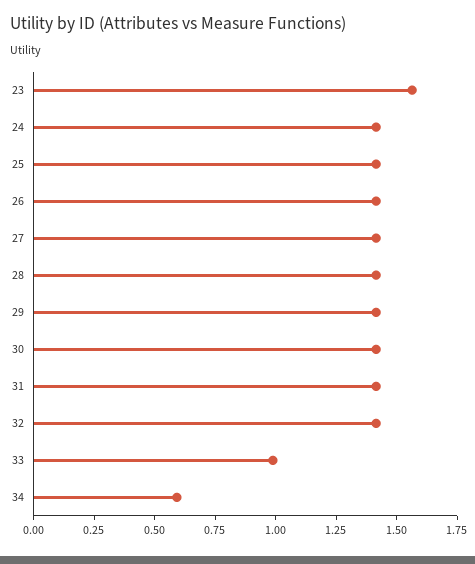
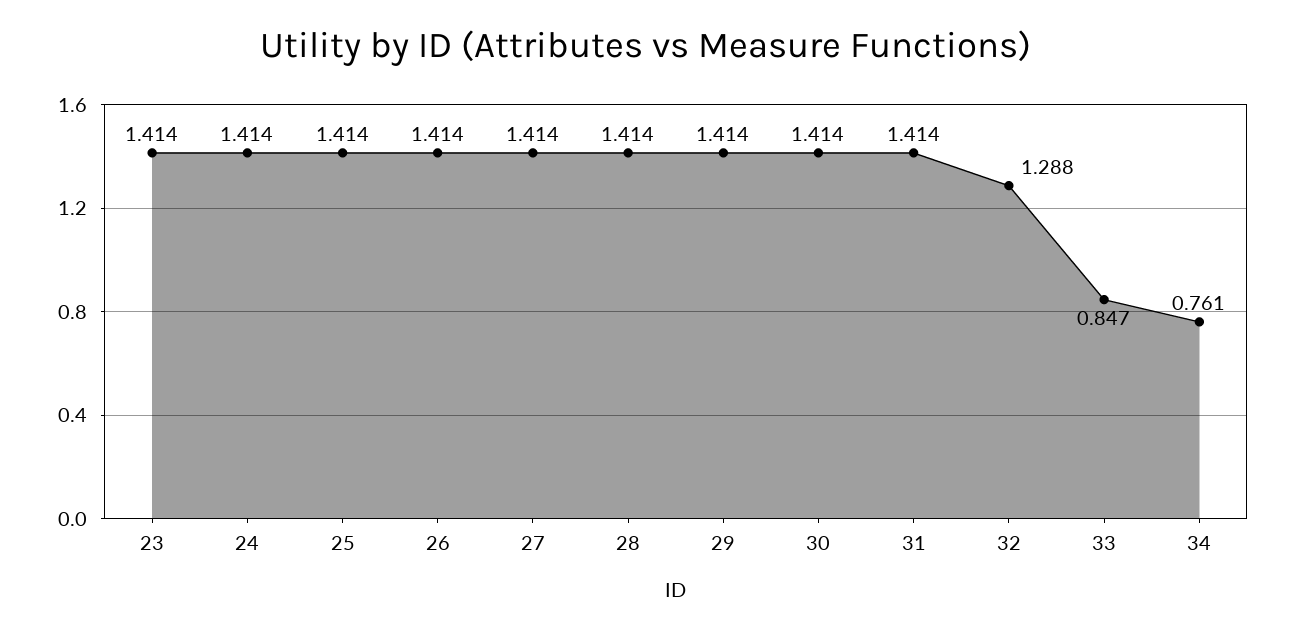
23: 1.55 -> 1.414
32: 1.4 -> 1.288
33: 1 -> 0.847
34: 0.6 -> 0.761

